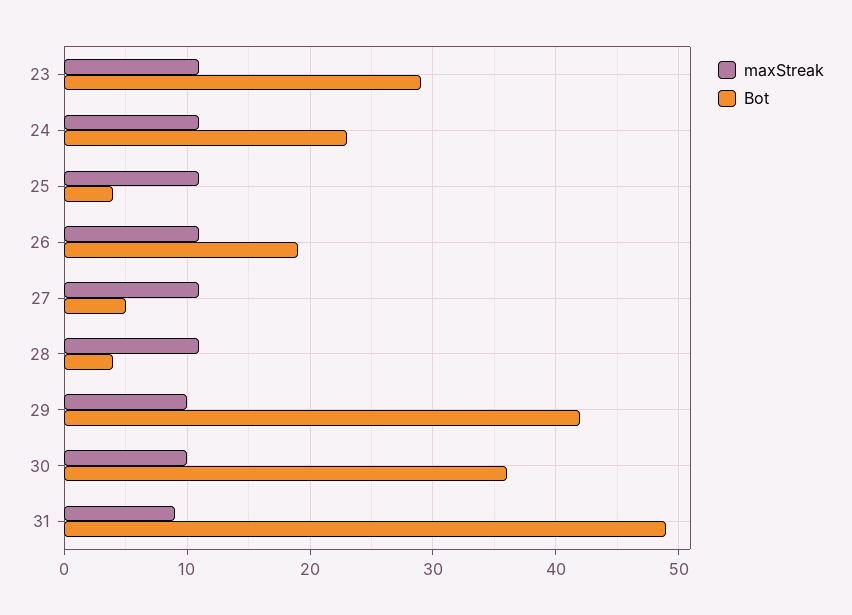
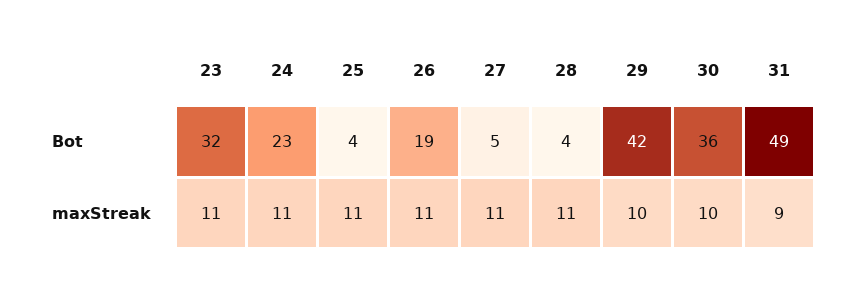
Bot, 23: 29 -> 32

